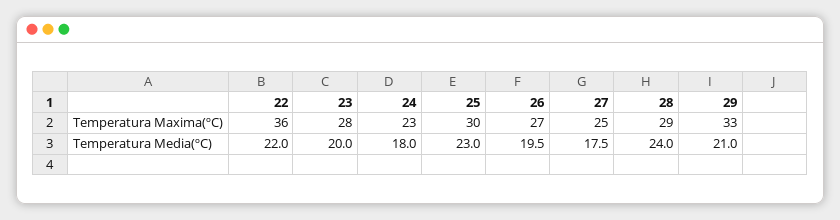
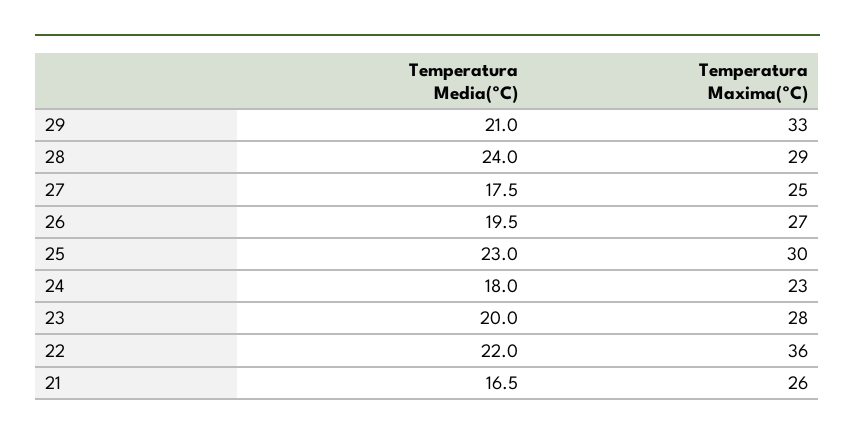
21, Temperatura Media(ºC): none -> 16.5
21, Temperatura Maxima(ºC): none -> 26

